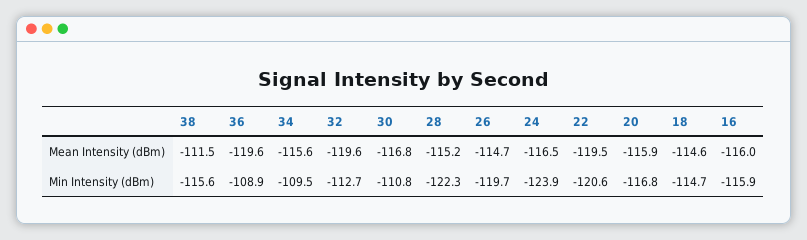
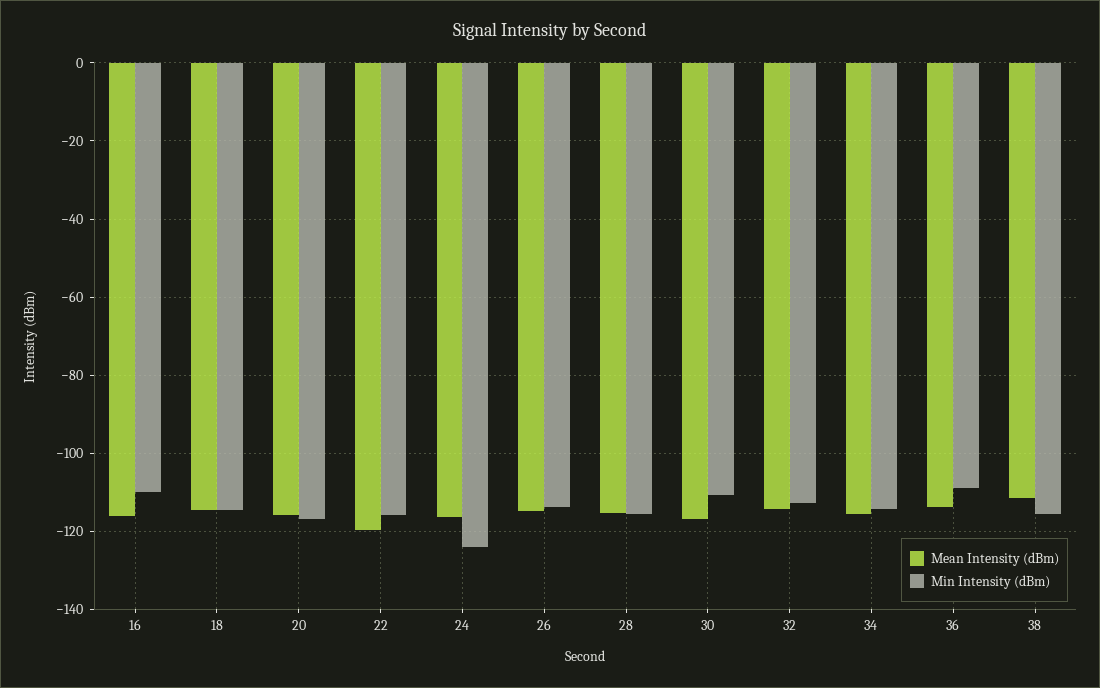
Mean Intensity (dBm), 36: -119.6 -> -114
Mean Intensity (dBm), 32: -119.6 -> -114
Min Intensity (dBm), 34: -109.5 -> -114
Min Intensity (dBm), 28: -122.3 -> -116
Min Intensity (dBm), 26: -119.7 -> -114
Min Intensity (dBm), 22: -120.6 -> -116
Min Intensity (dBm), 16: -115.9 -> -110

